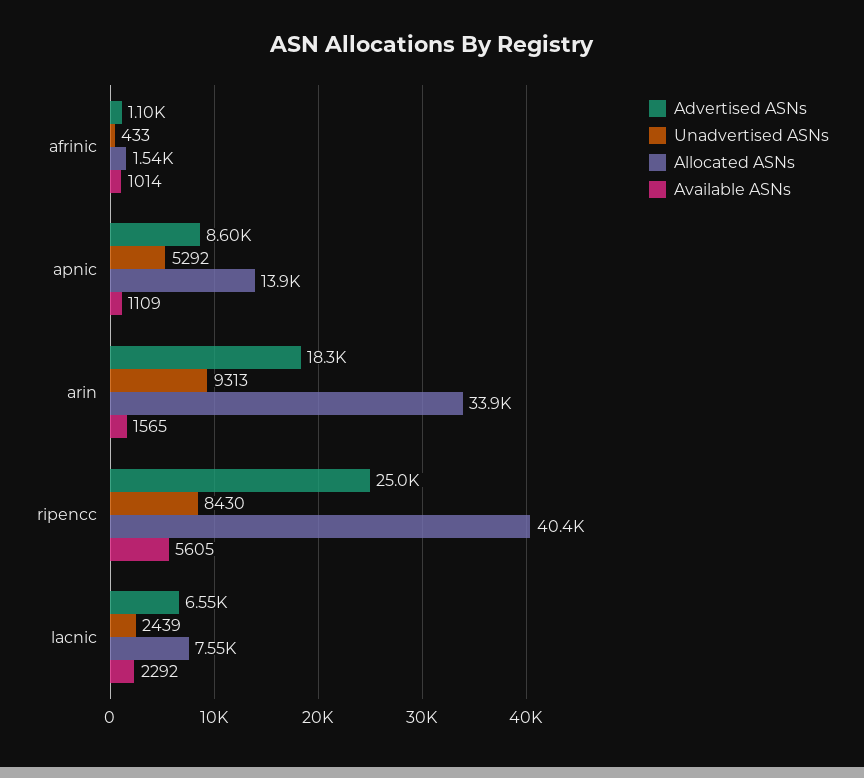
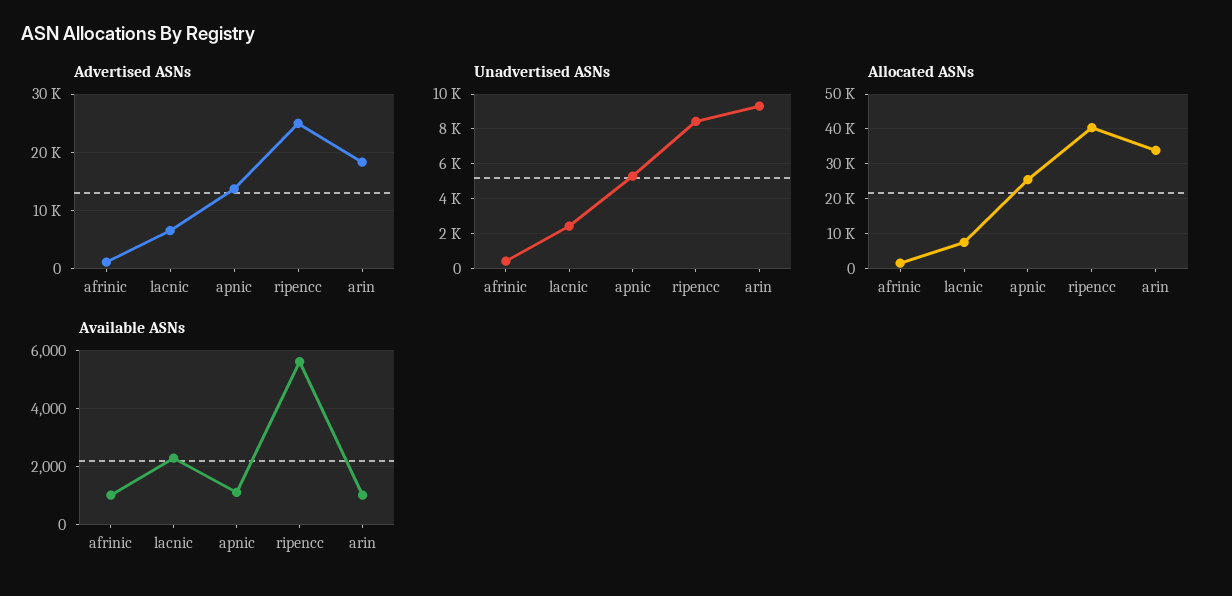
Advertised ASNs, apnic: 8600 -> 14000
Allocated ASNs, apnic: 13900 -> 26000
Available ASNs, arin: 1565 -> 1000

